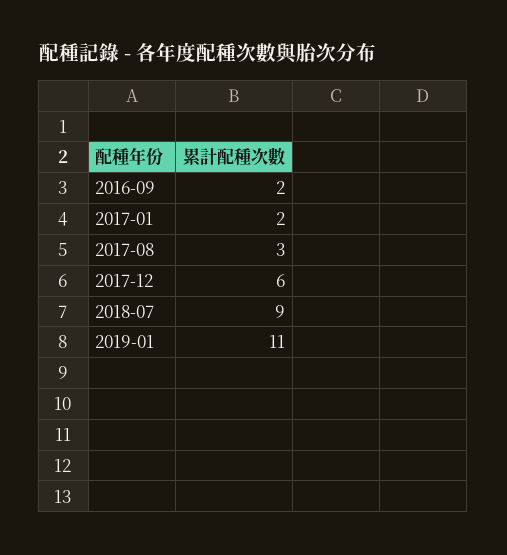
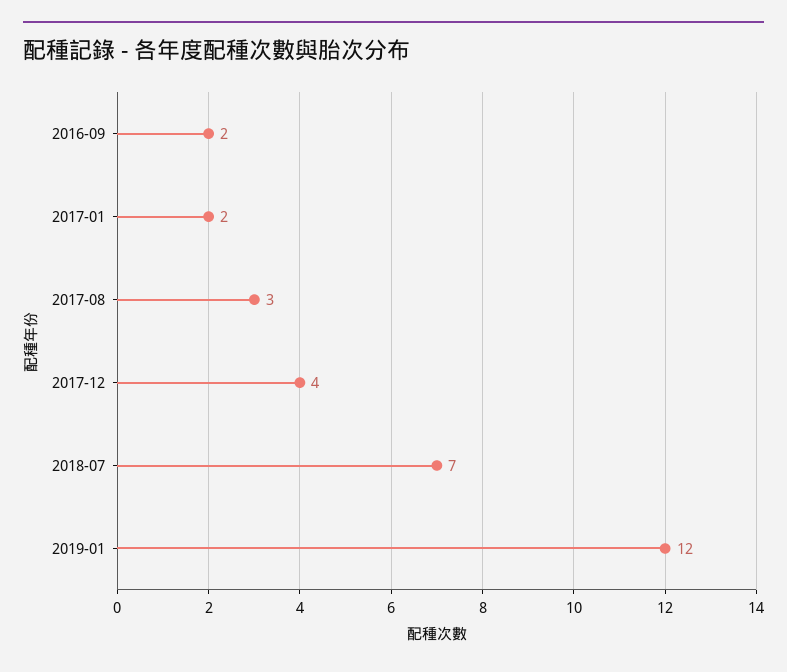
2017-12: 6 -> 4
2018-07: 9 -> 7
2019-01: 11 -> 12

